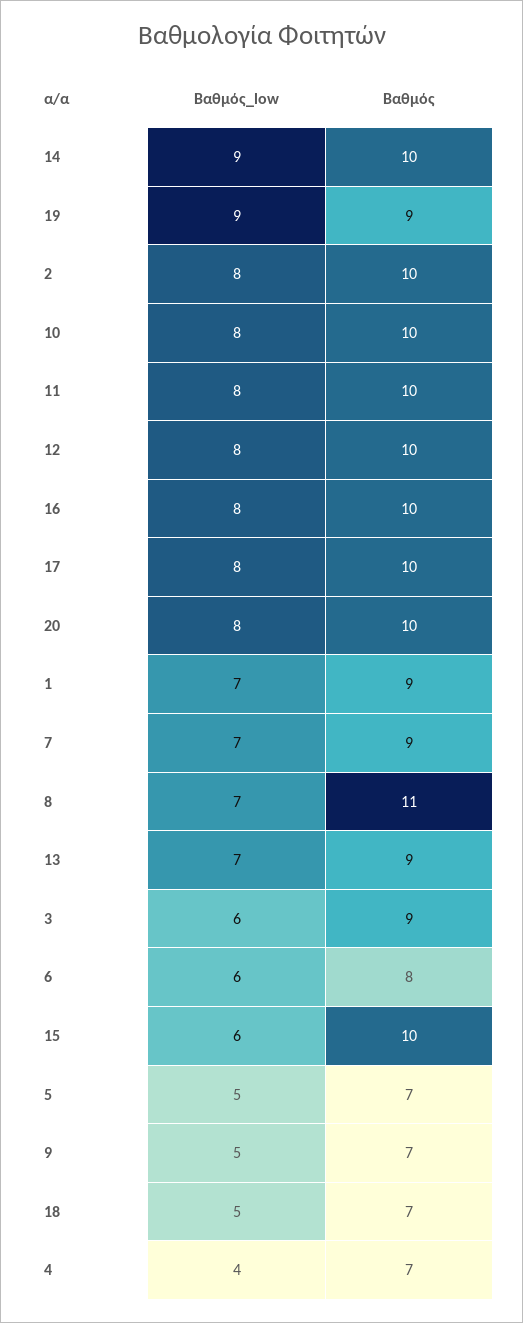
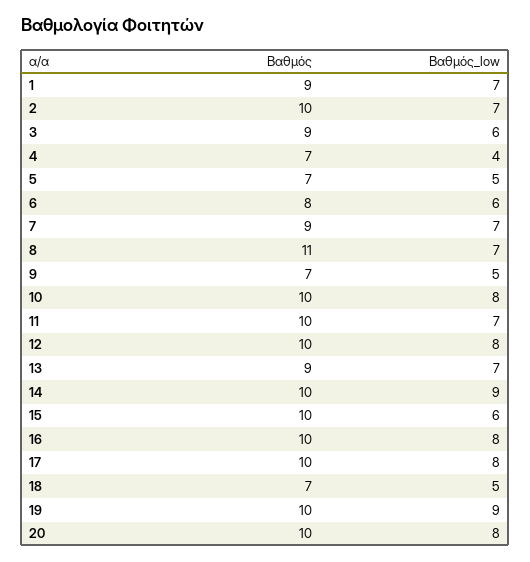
Βαθμός, 19: 9 -> 10
Βαθμός_low, 2: 8 -> 7
Βαθμός_low, 11: 8 -> 7

